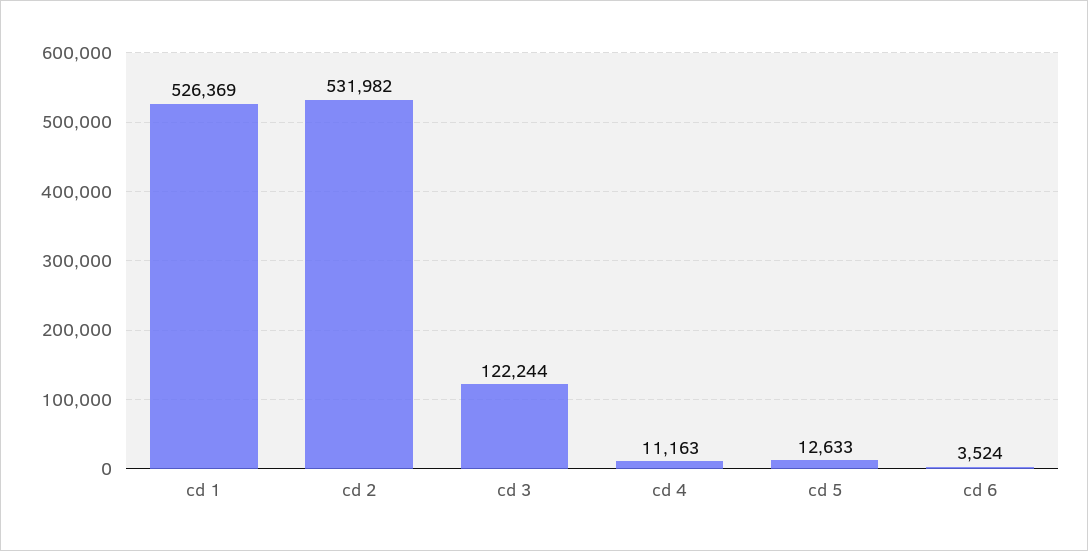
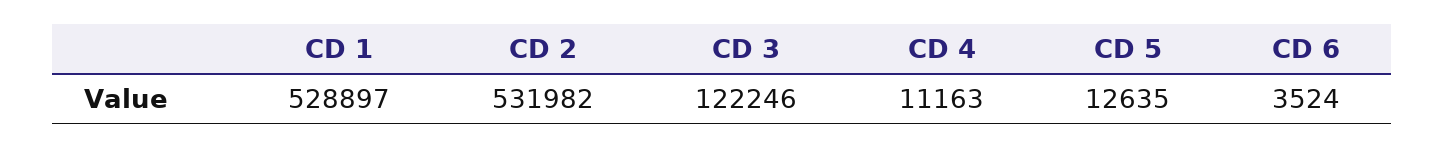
cd 1: 526369 -> 528897
cd 3: 122244 -> 122246
cd 5: 12633 -> 12635

